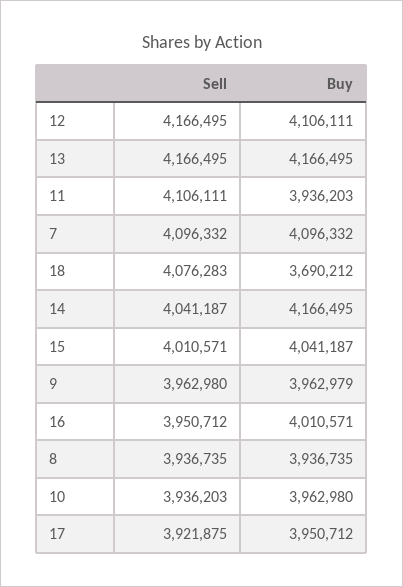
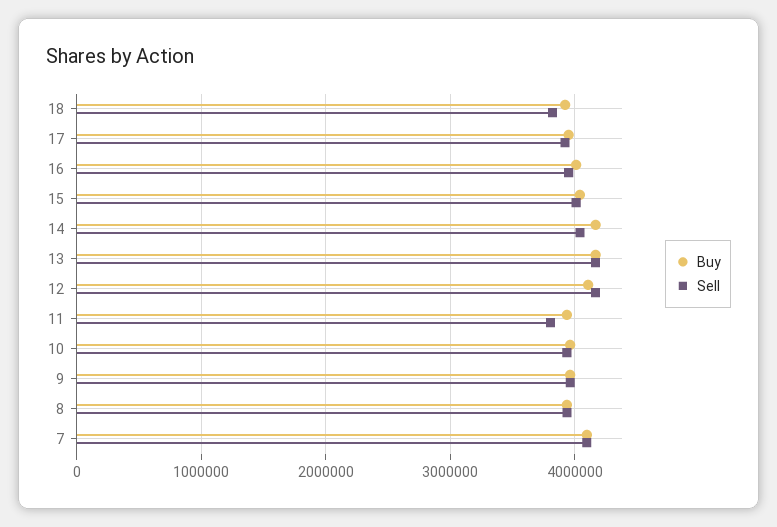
Sell, 11: 4106111 -> 3800000
Sell, 18: 4076283 -> 3800000
Buy, 18: 3690212 -> 3900000

